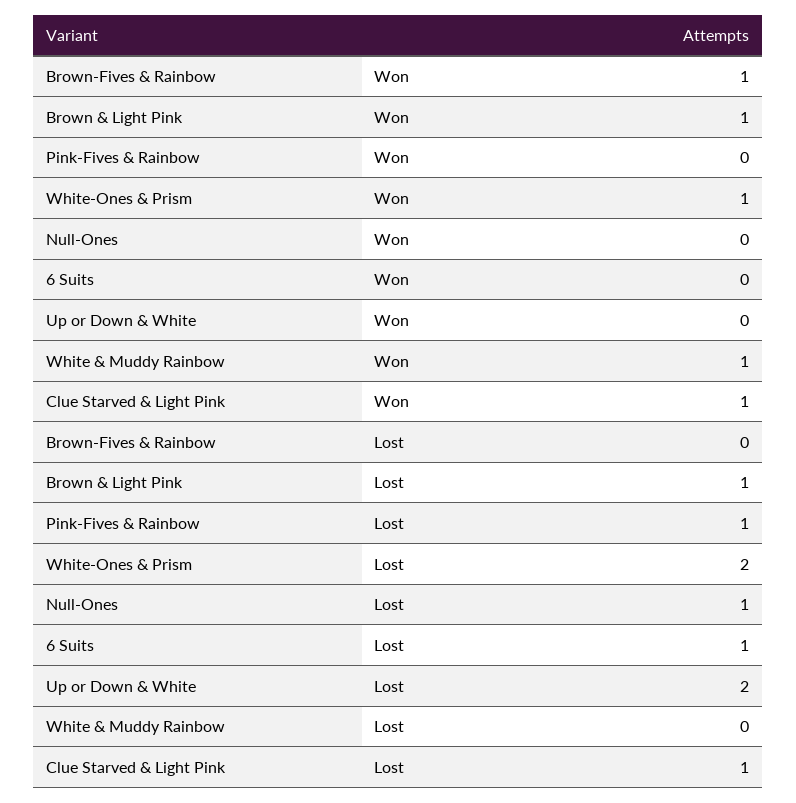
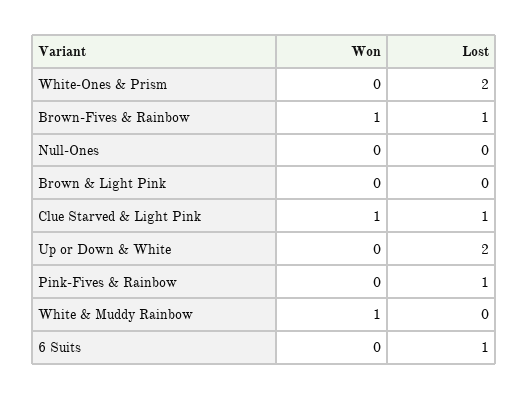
Brown & Light Pink, Won: 1 -> 0
White-Ones & Prism, Won: 1 -> 0
Brown-Fives & Rainbow, Lost: 0 -> 1
Brown & Light Pink, Lost: 1 -> 0
Null-Ones, Lost: 1 -> 0

